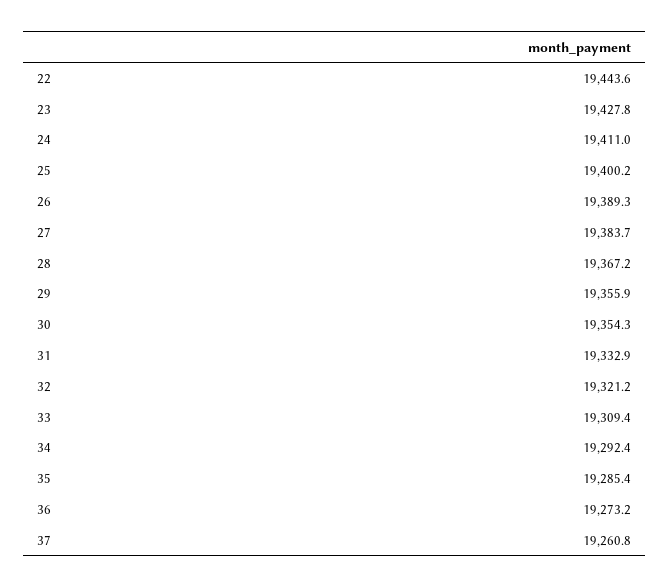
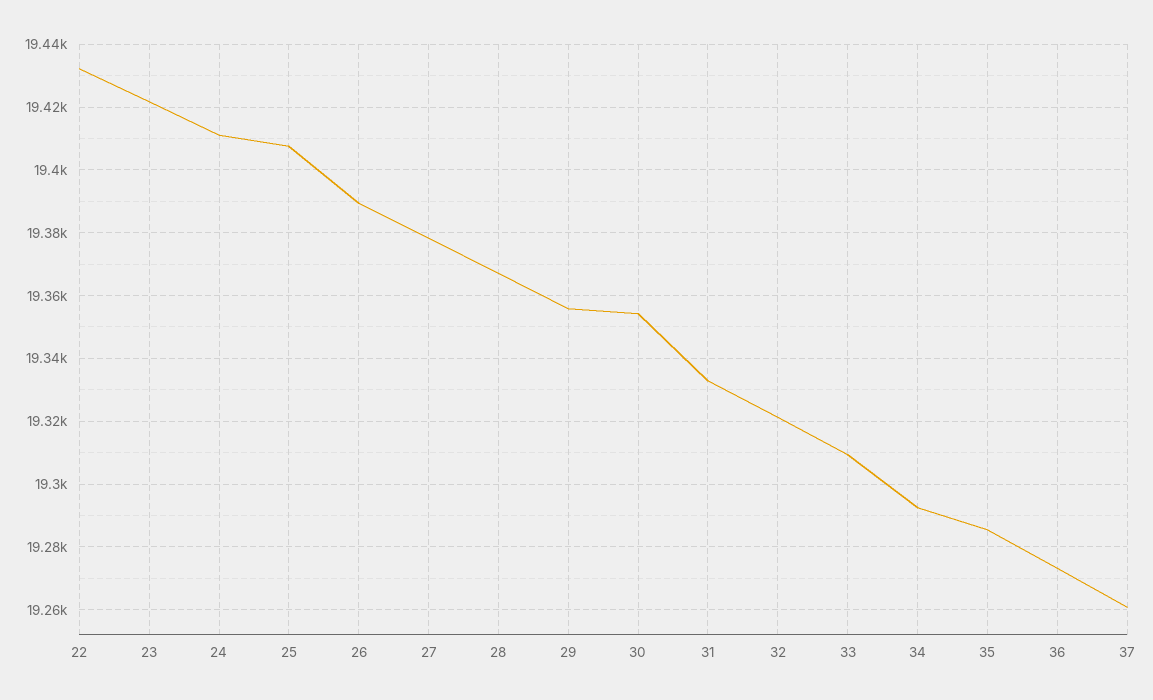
22: 19443.6 -> 19432
23: 19427.8 -> 19422
25: 19400.2 -> 19408
27: 19383.7 -> 19378

